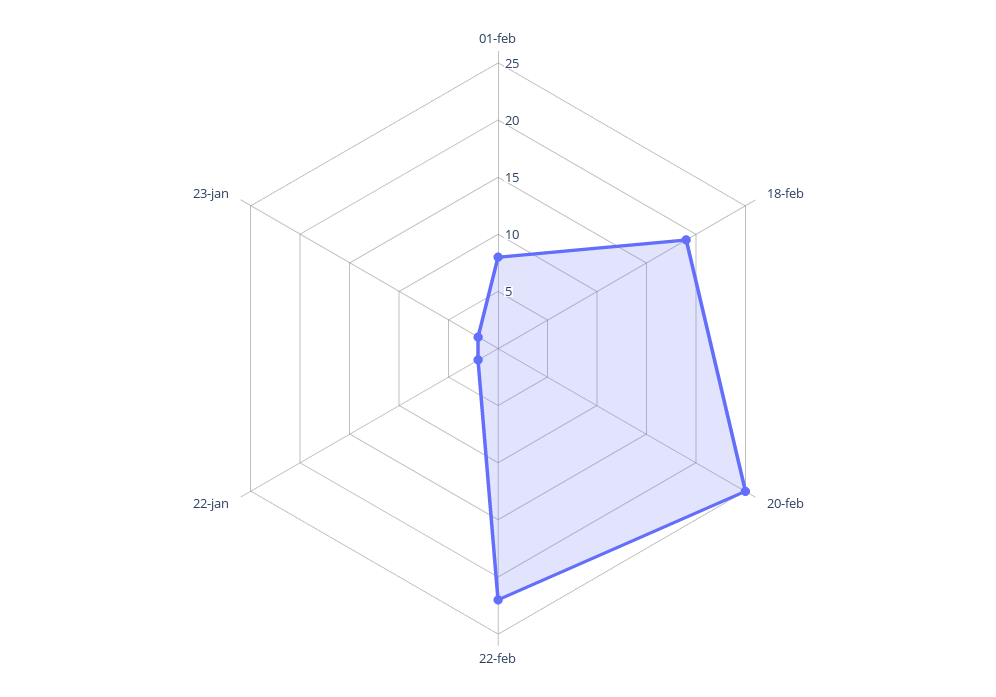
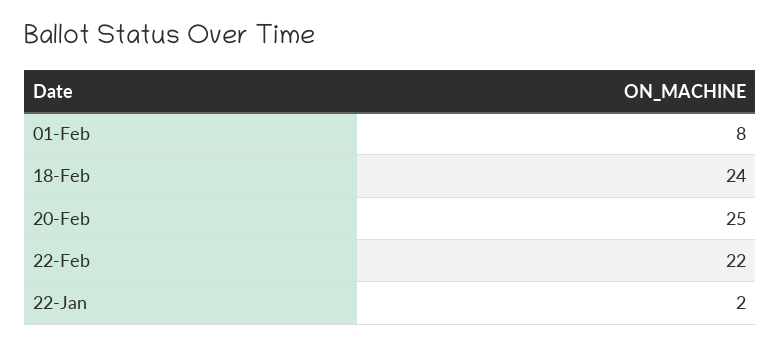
18-feb: 19 -> 24
23-jan: 2 -> none

